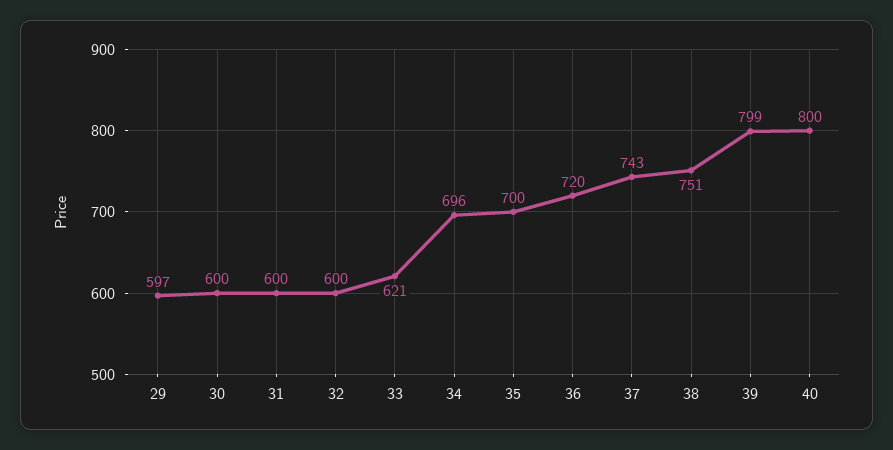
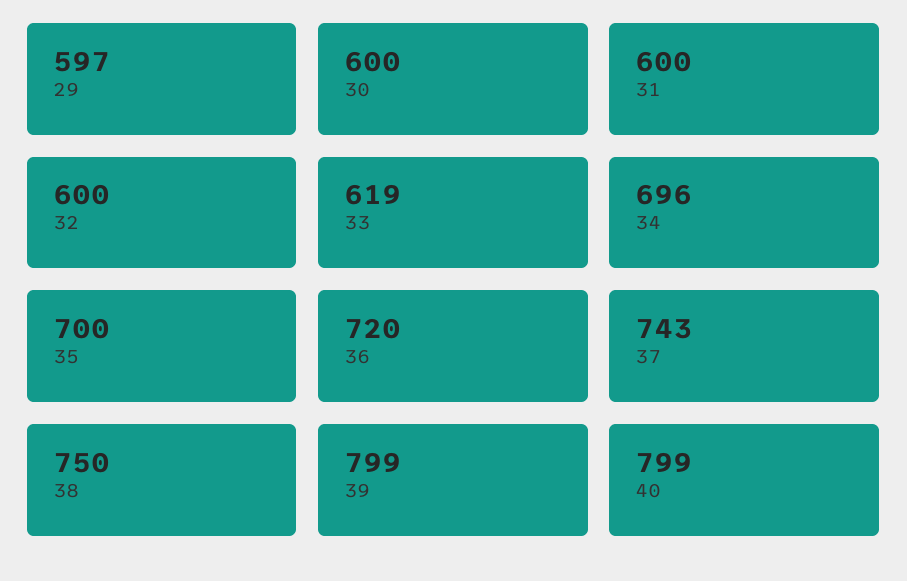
33: 621 -> 619
38: 751 -> 750
40: 800 -> 799

